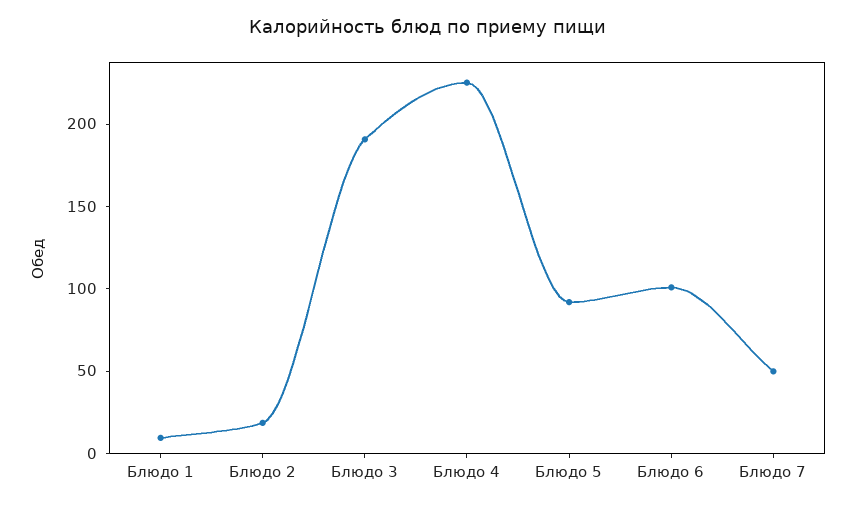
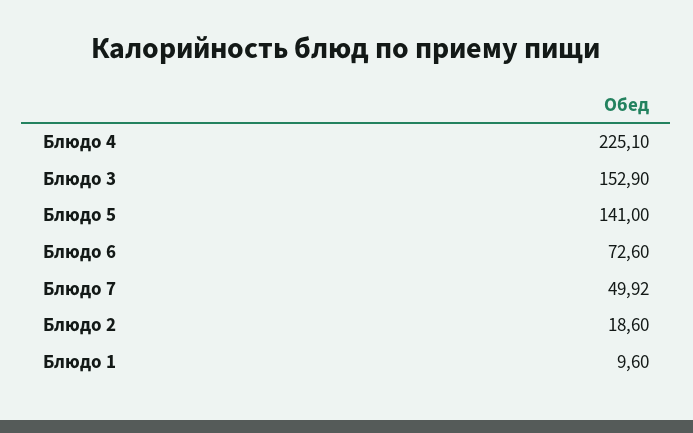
Блюдо 3: 190 -> 152.9
Блюдо 5: 90 -> 141
Блюдо 6: 100 -> 72.6

